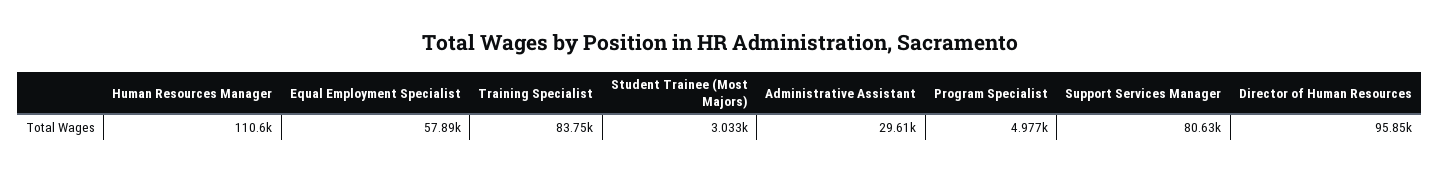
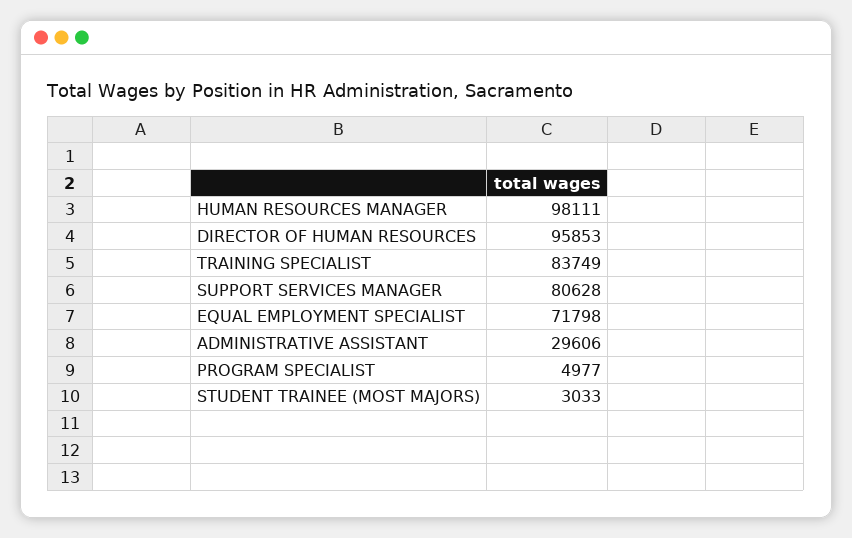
Human Resources Manager: 110600 -> 98111
Equal Employment Specialist: 57890 -> 71798

